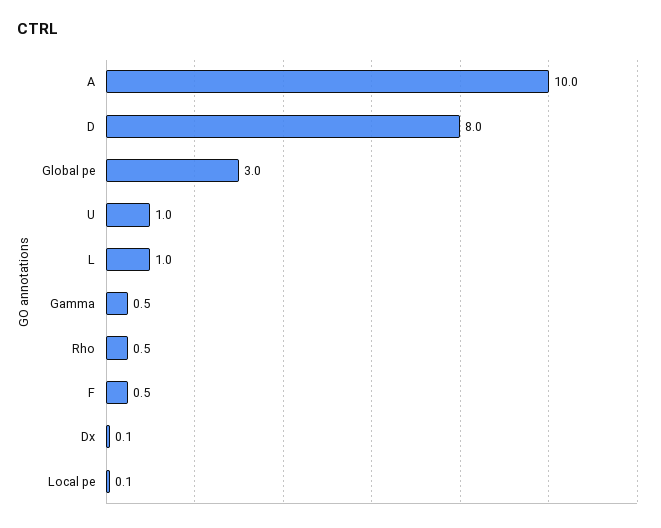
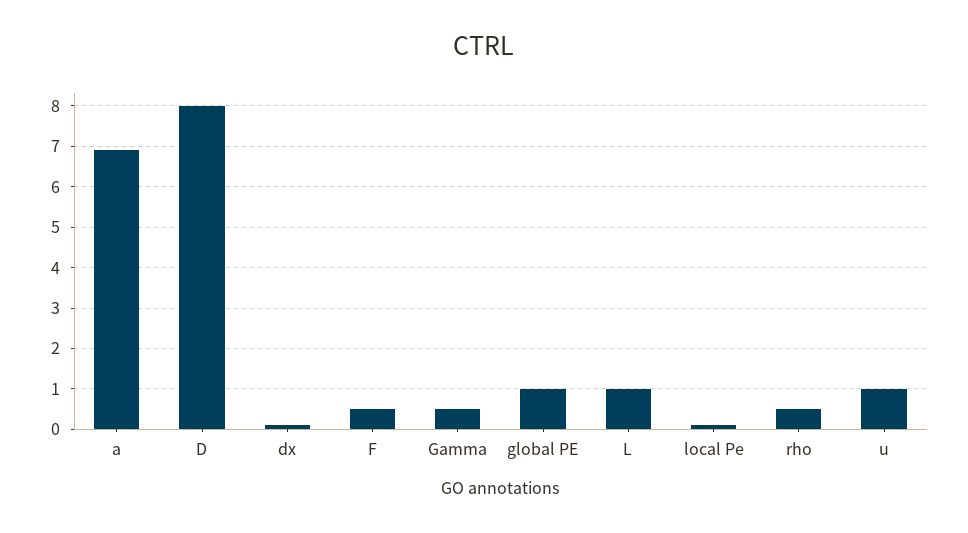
A: 10 -> 7
Global pe: 3 -> 1

